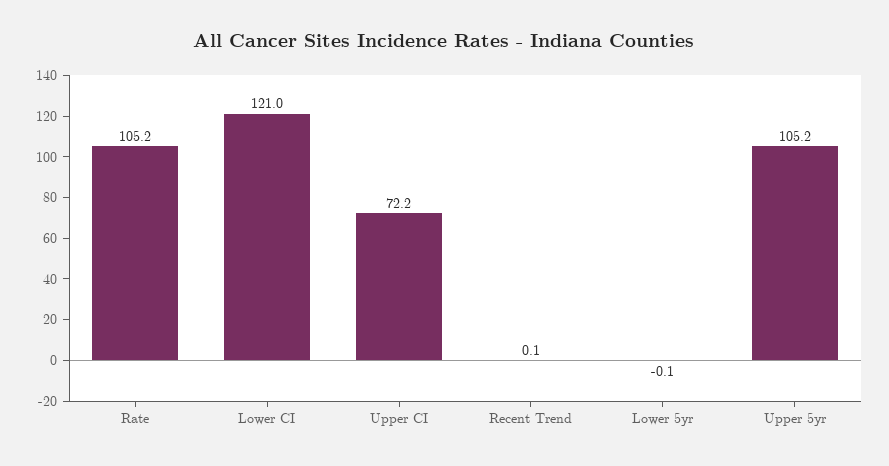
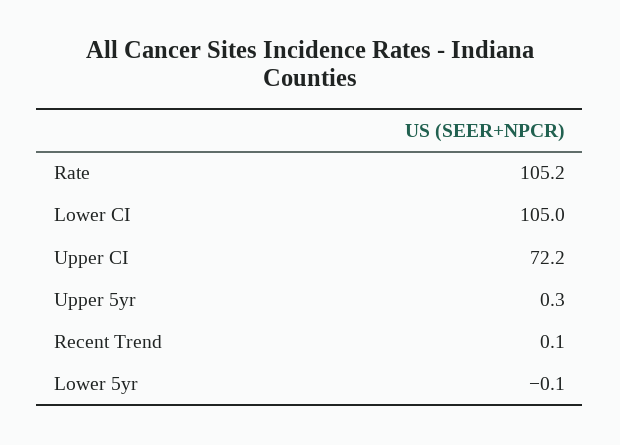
Lower CI: 121 -> 105
Upper 5yr: 105.2 -> 0.3

